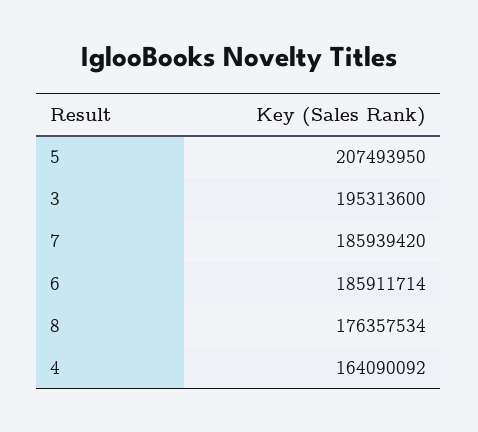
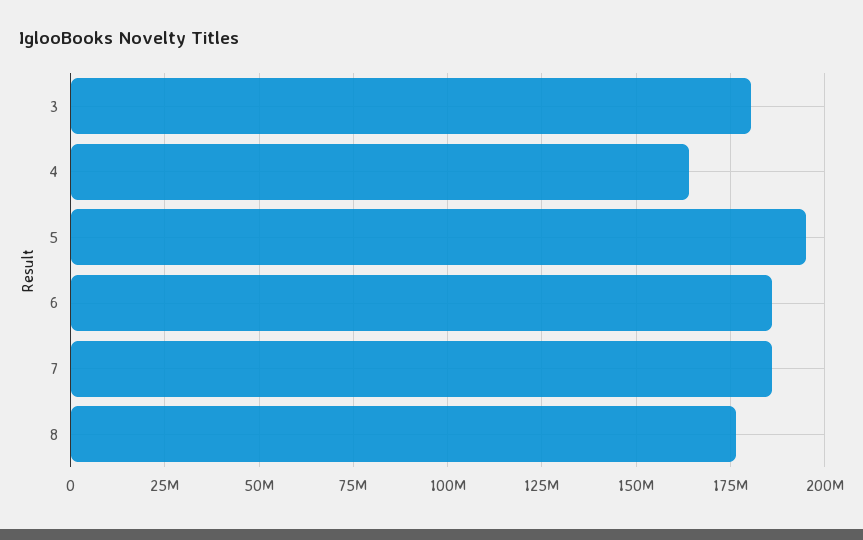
5: 207493950 -> 195000000
3: 195313600 -> 180000000

